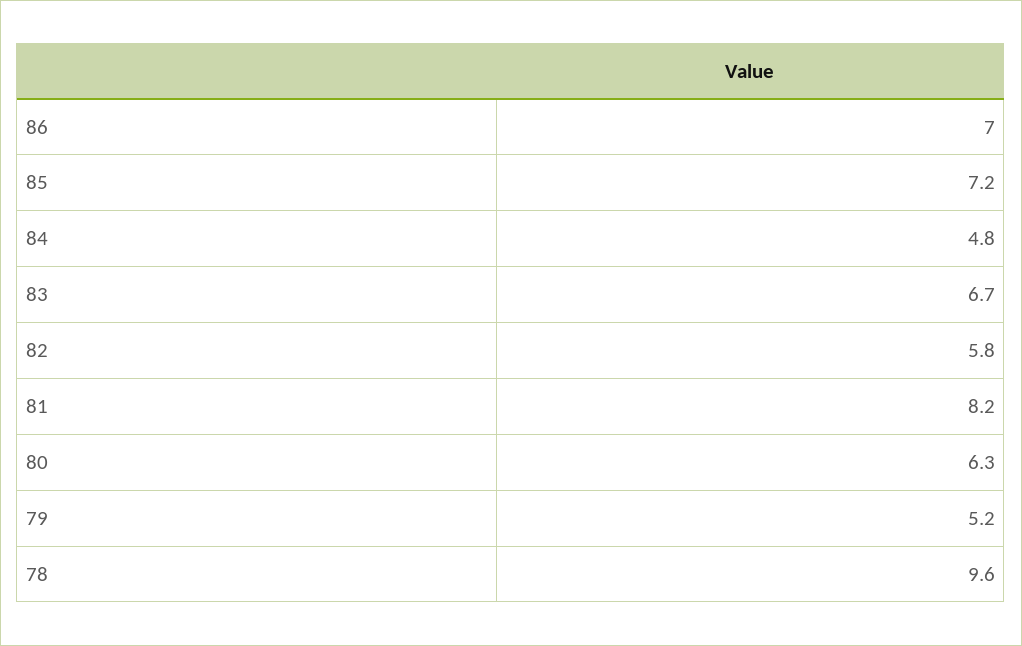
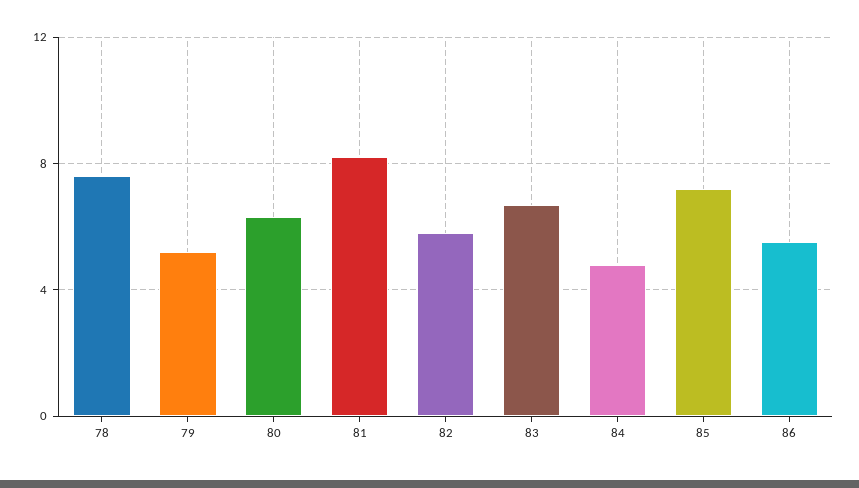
86: 7 -> 5.5
78: 9.6 -> 7.5

